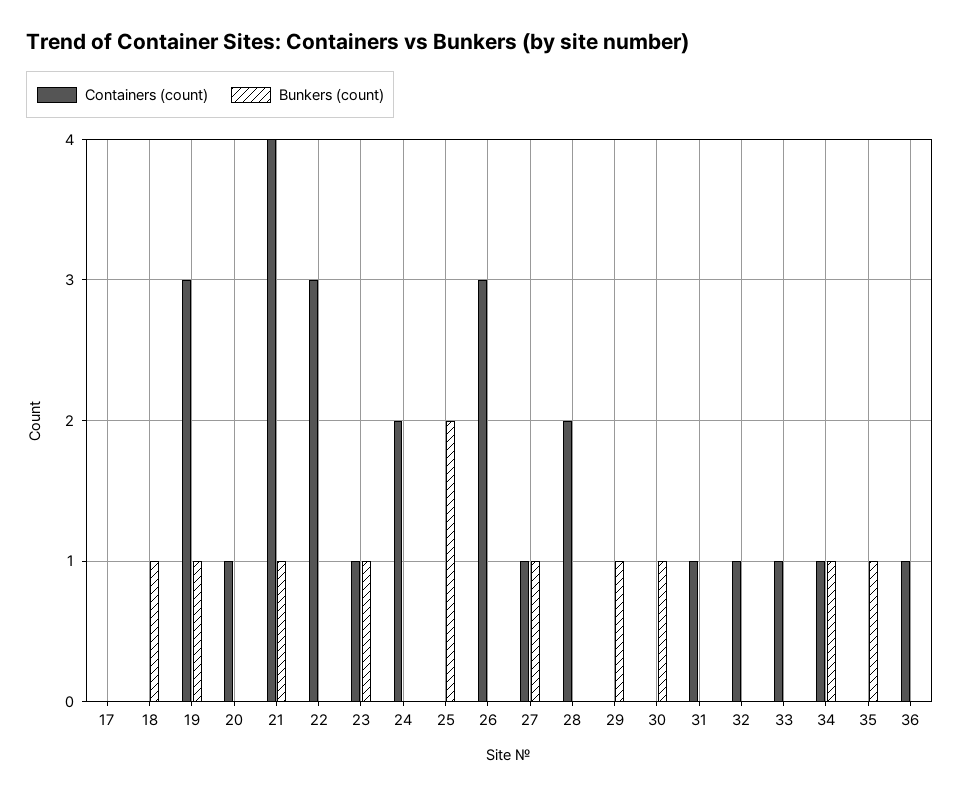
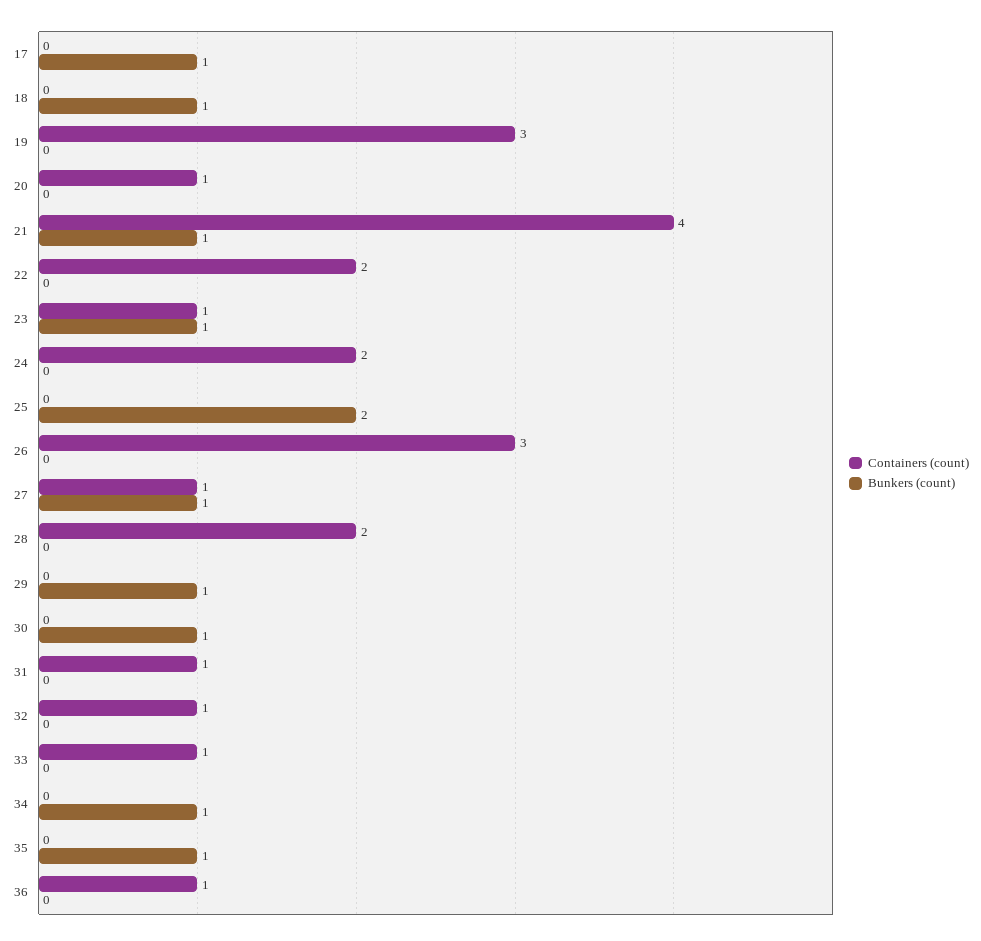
Bunkers (count), 17: 0 -> 1
Bunkers (count), 19: 1 -> 0
Containers (count), 22: 3 -> 2
Containers (count), 34: 1 -> 0

